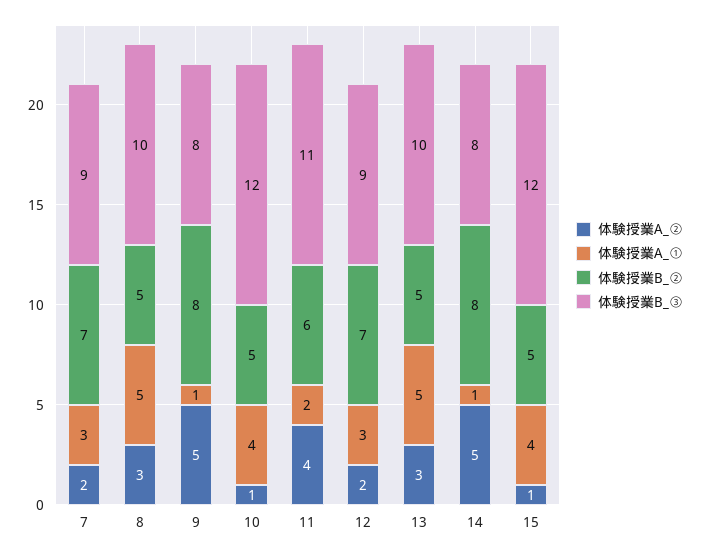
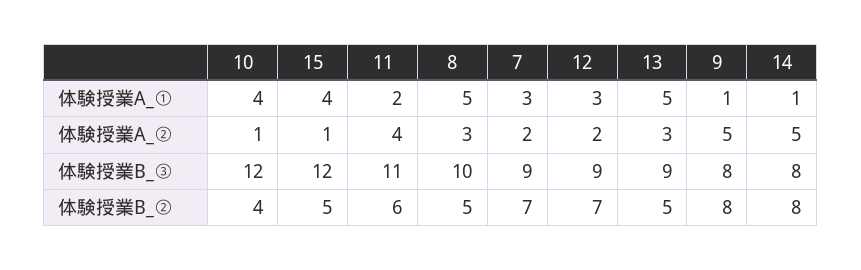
体験授業B_②, 10: 5 -> 4
体験授業B_③, 13: 10 -> 9

